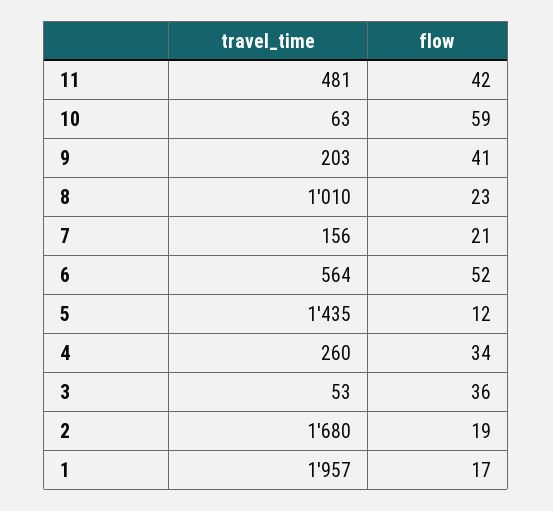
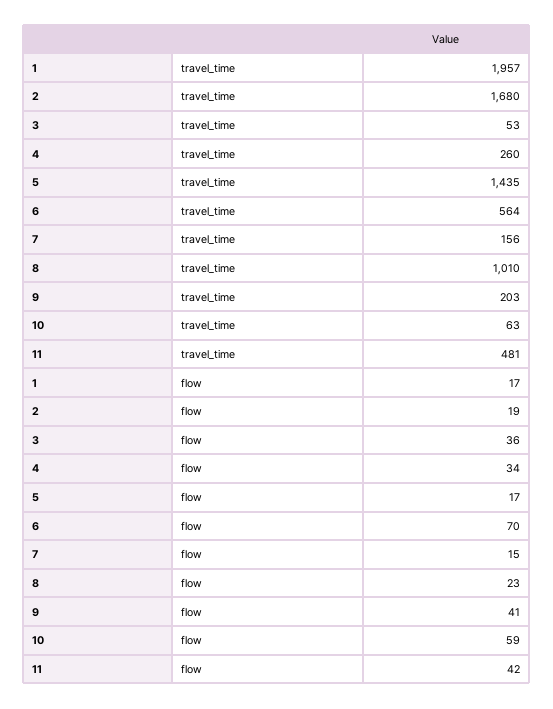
flow, 7: 21 -> 15
flow, 6: 52 -> 70
flow, 5: 12 -> 17

